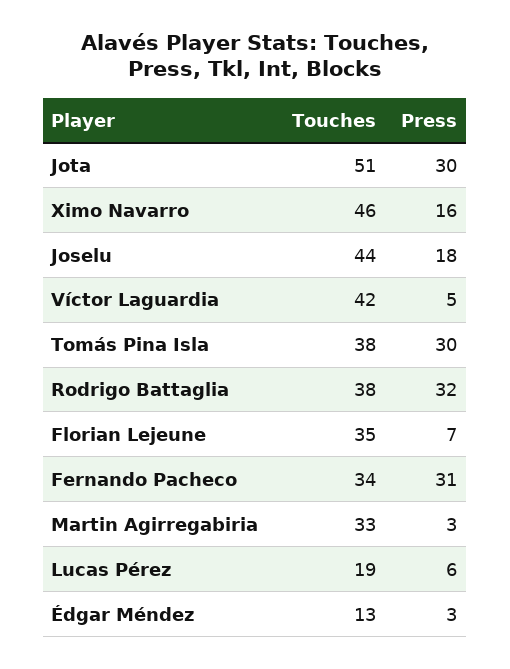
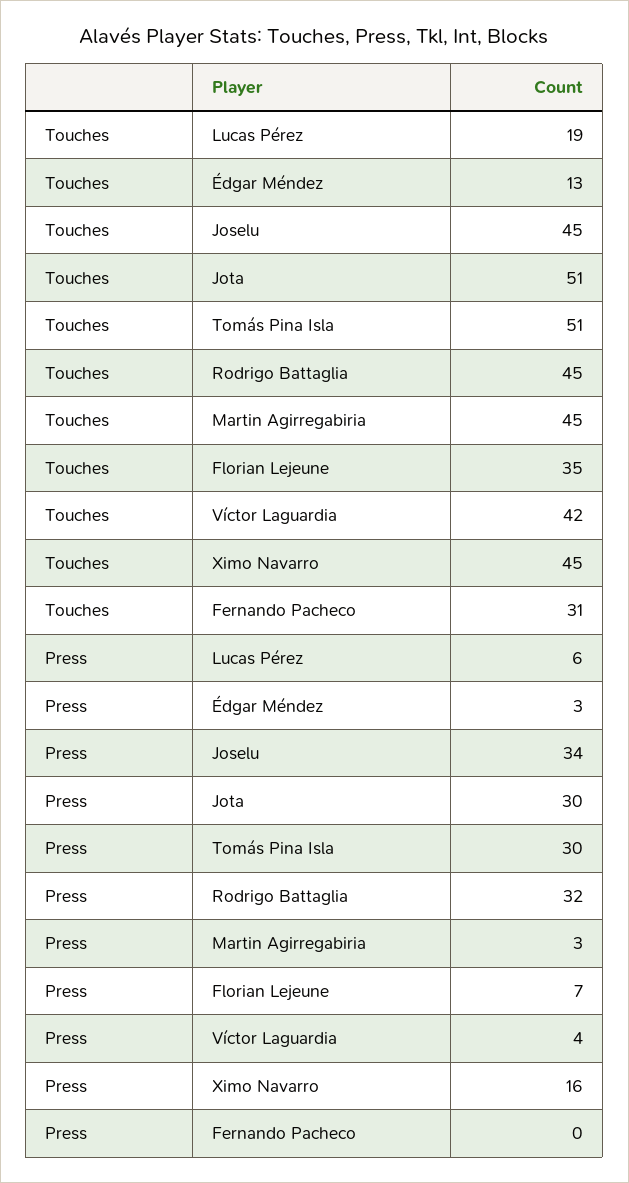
Touches, Ximo Navarro: 46 -> 45
Touches, Joselu: 44 -> 45
Press, Joselu: 18 -> 34
Press, Víctor Laguardia: 5 -> 4
Touches, Tomás Pina Isla: 38 -> 51
Touches, Rodrigo Battaglia: 38 -> 45
Touches, Fernando Pacheco: 34 -> 31
Press, Fernando Pacheco: 31 -> 0
Touches, Martin Agirregabiria: 33 -> 45

